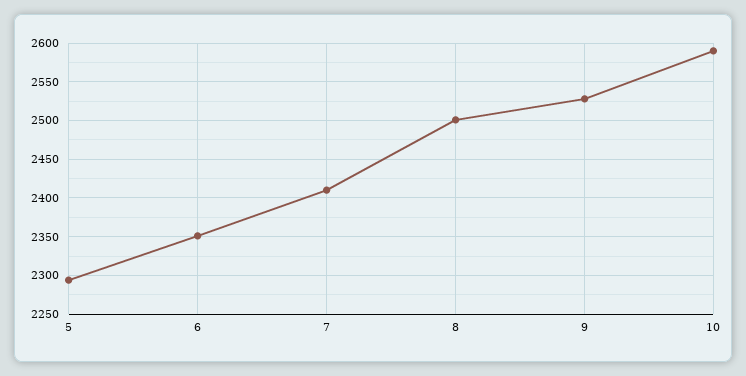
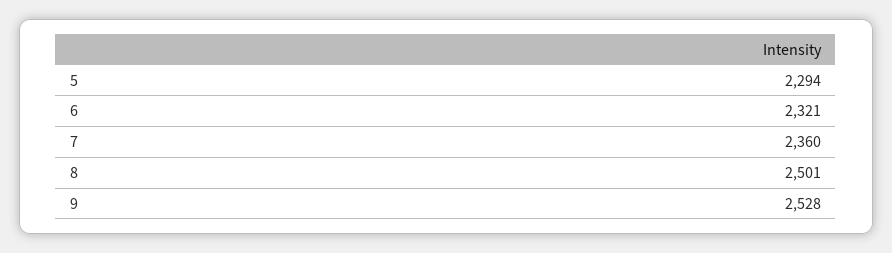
6: 2350 -> 2321
7: 2410 -> 2360
10: 2590 -> none

